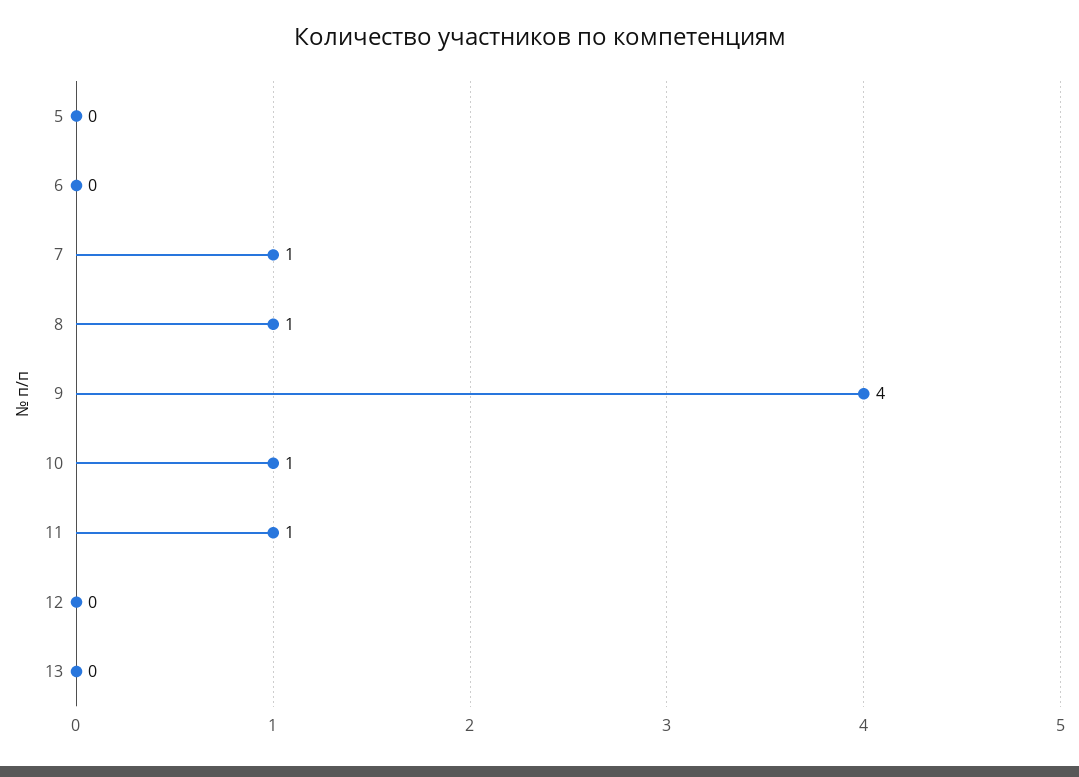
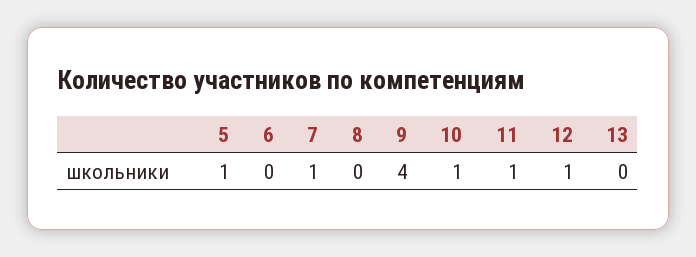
5: 0 -> 1
8: 1 -> 0
12: 0 -> 1

